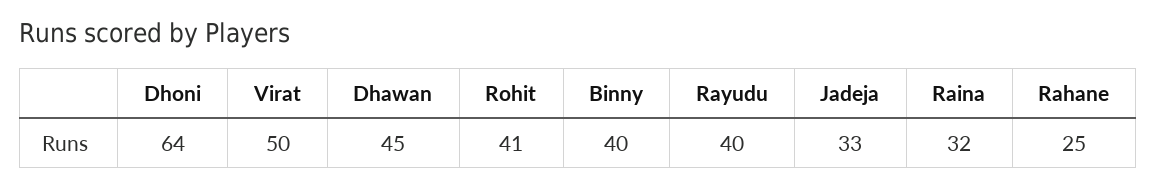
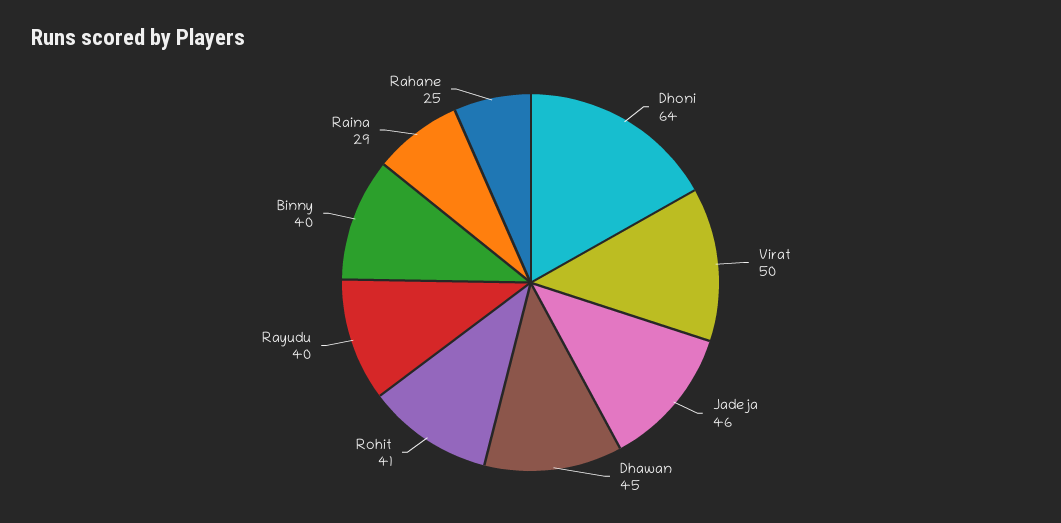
Jadeja: 33 -> 46
Raina: 32 -> 29

